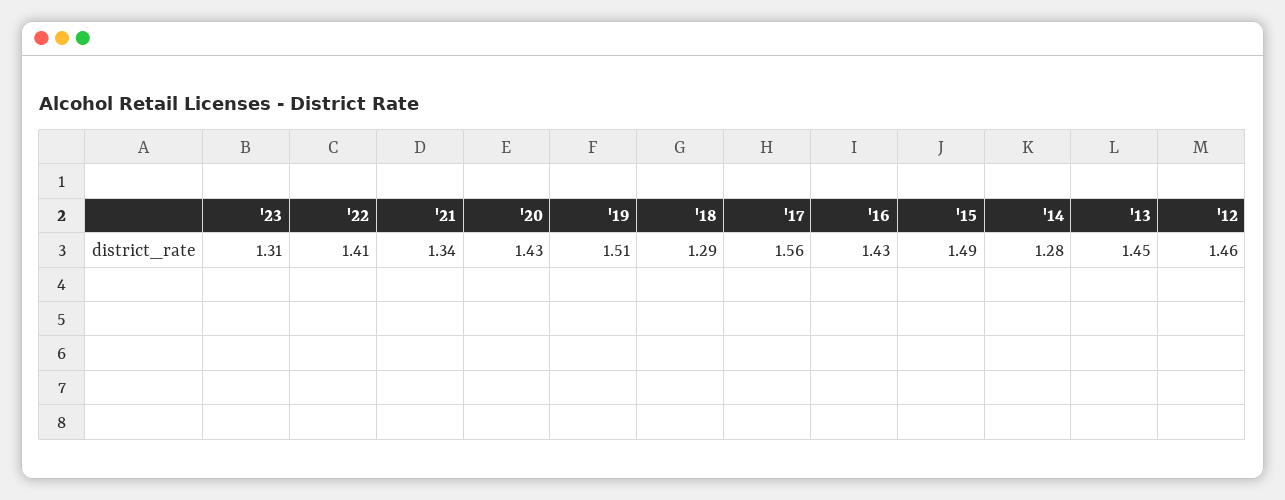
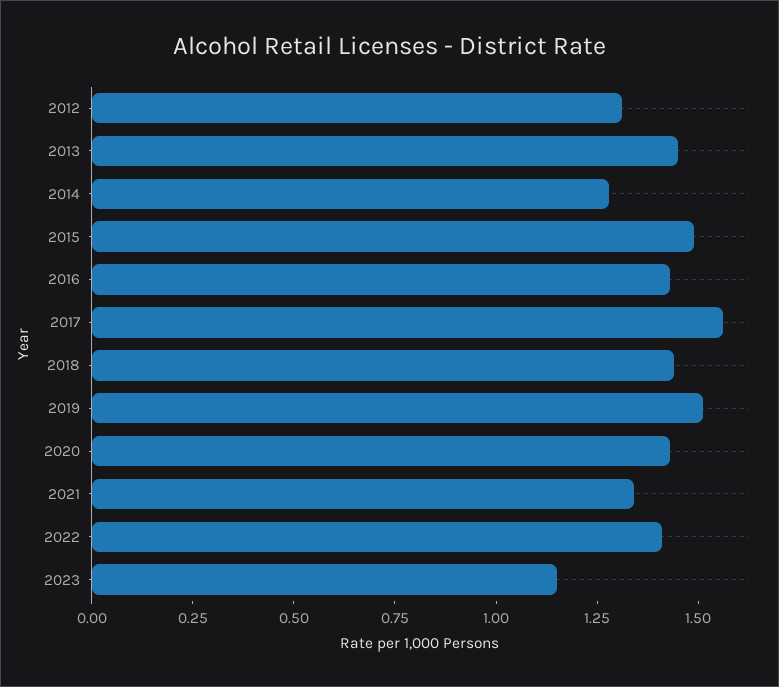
'23: 1.31 -> 1.15
'18: 1.29 -> 1.45
'12: 1.46 -> 1.3

